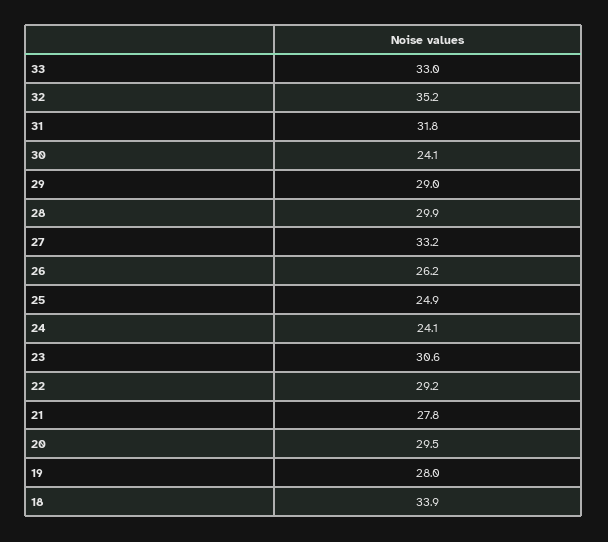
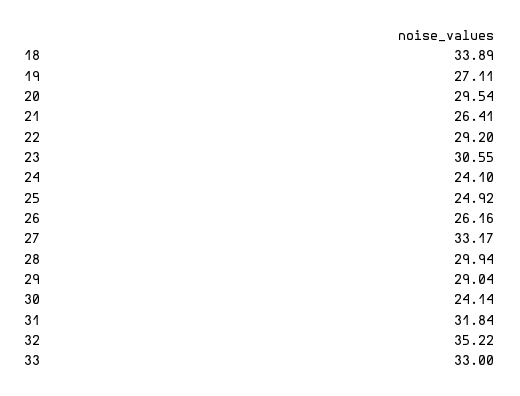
21: 27.8 -> 26.41
19: 28 -> 27.11

